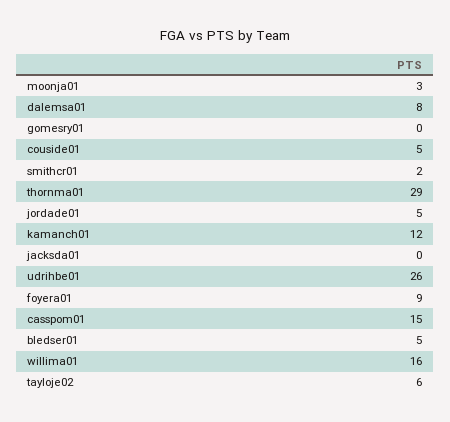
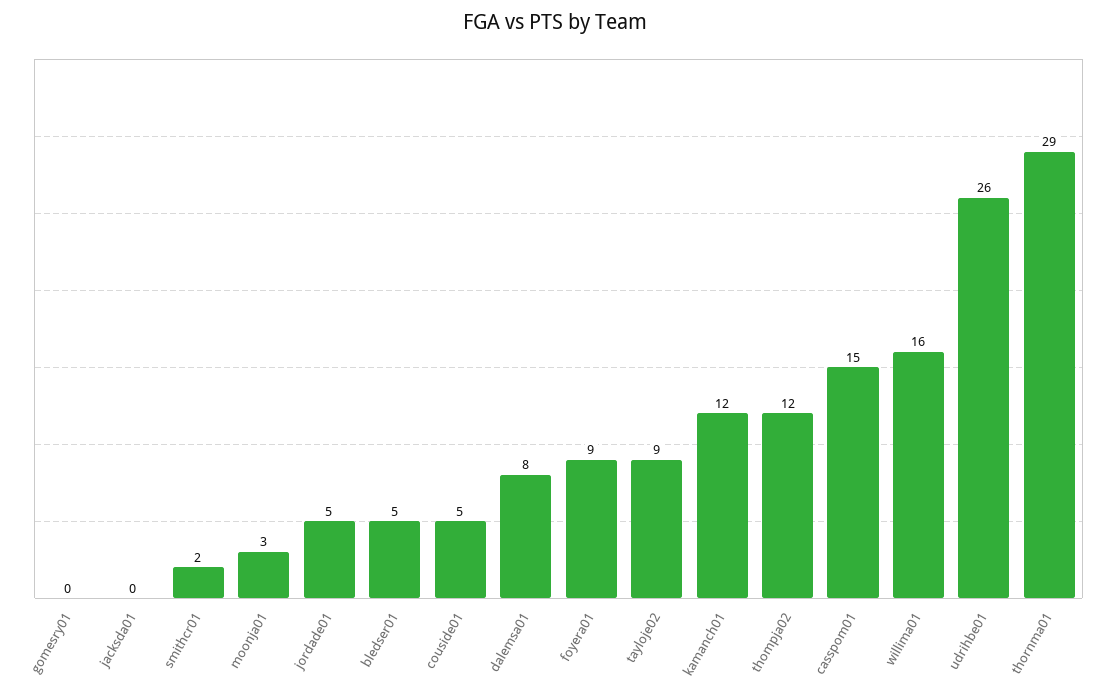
tayloje02: 6 -> 9
thompja02: none -> 12

